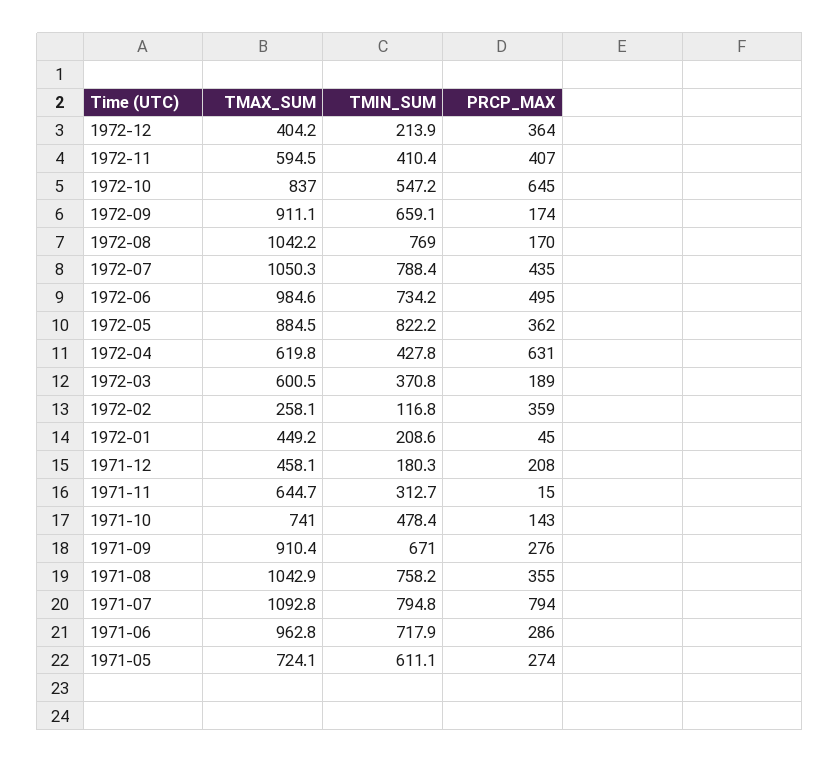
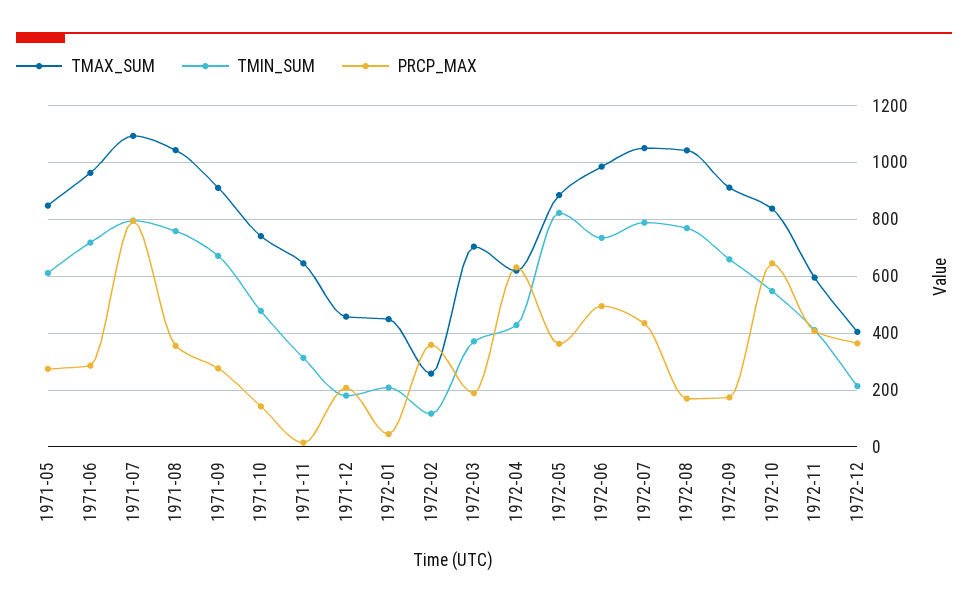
TMAX_SUM, 1972-03: 600.5 -> 700
TMAX_SUM, 1971-05: 724.1 -> 850

